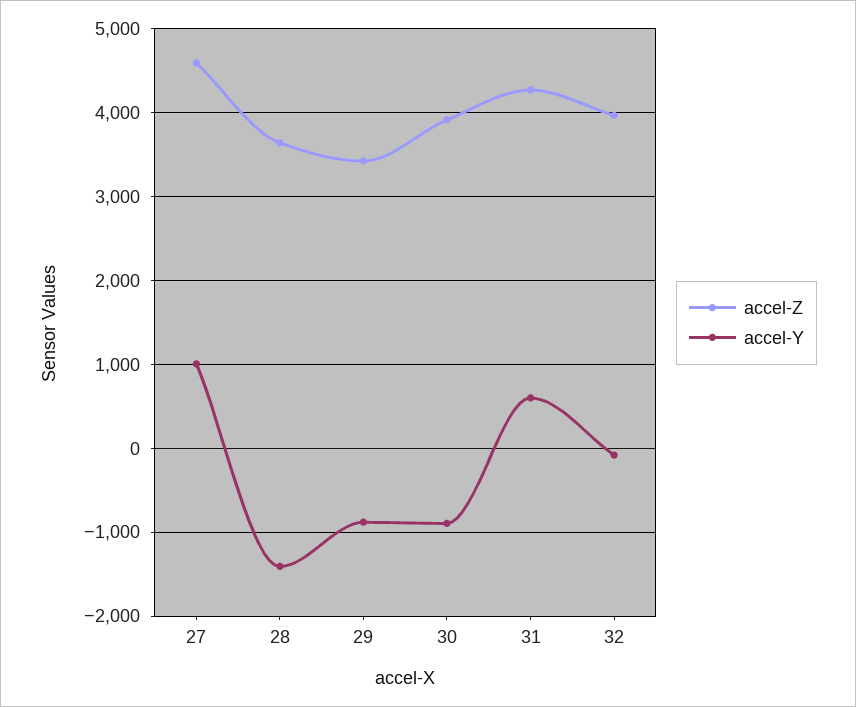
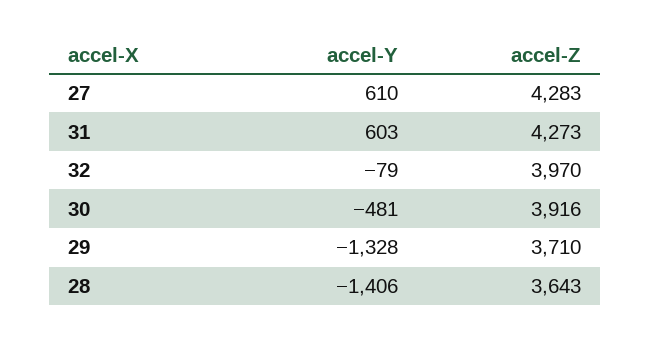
accel-Z, 27: 4600 -> 4283
accel-Y, 27: 1000 -> 610
accel-Z, 29: 3400 -> 3710
accel-Y, 29: -900 -> -1328
accel-Y, 30: -900 -> -481

